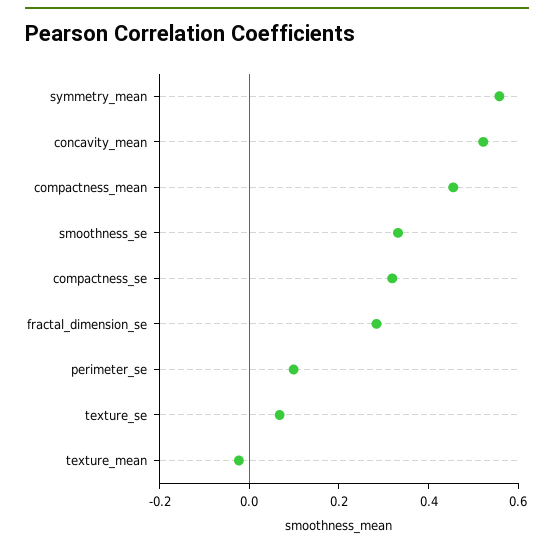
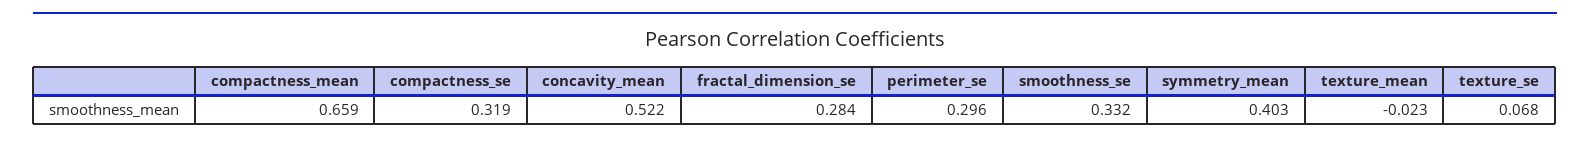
symmetry_mean: 0.55 -> 0.403
compactness_mean: 0.45 -> 0.659
perimeter_se: 0.1 -> 0.296

